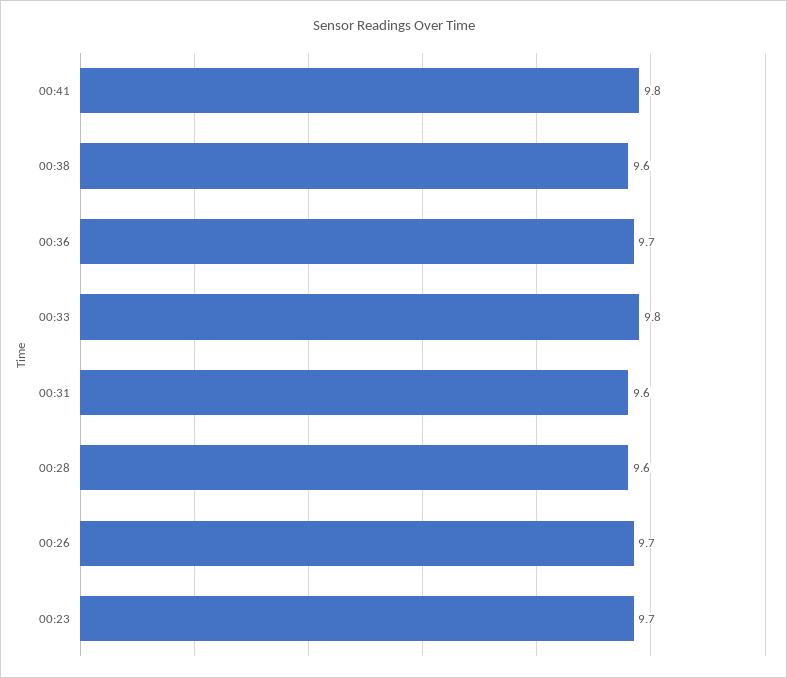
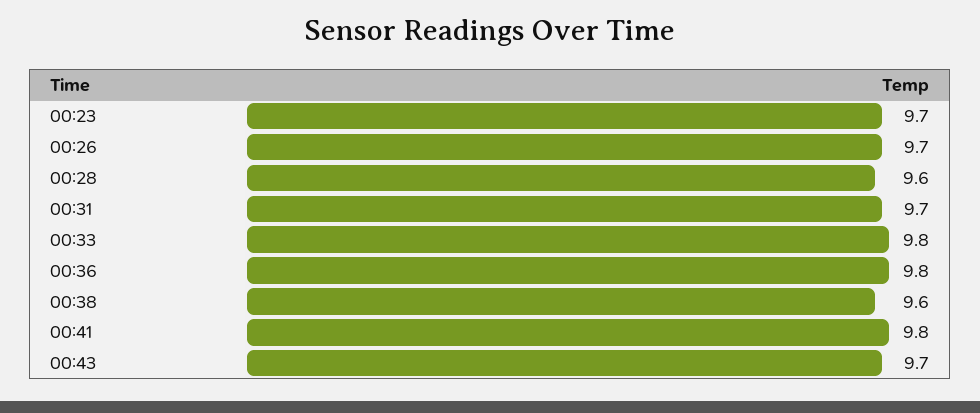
00:36: 9.7 -> 9.8
00:31: 9.6 -> 9.7
00:43: none -> 9.7

